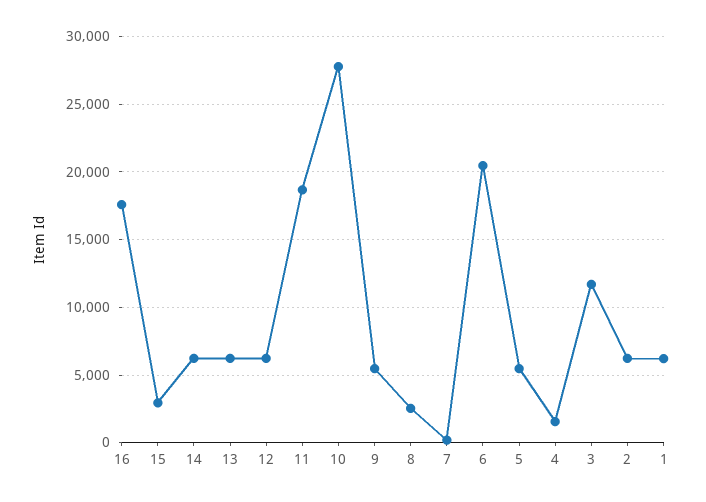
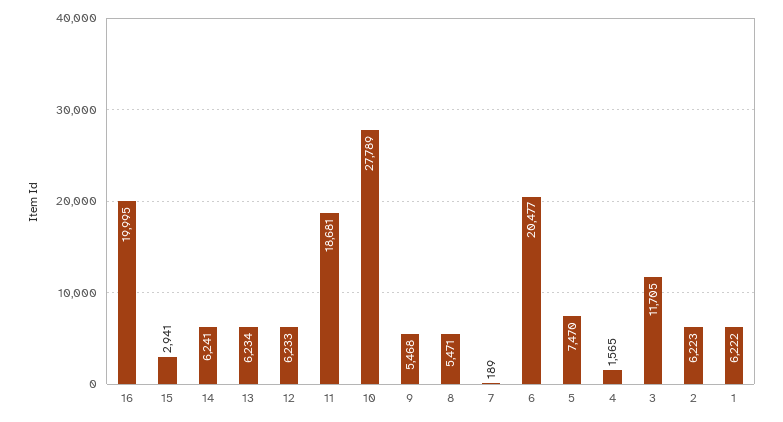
16: 17500 -> 19995
8: 2500 -> 5471
5: 5500 -> 7470

